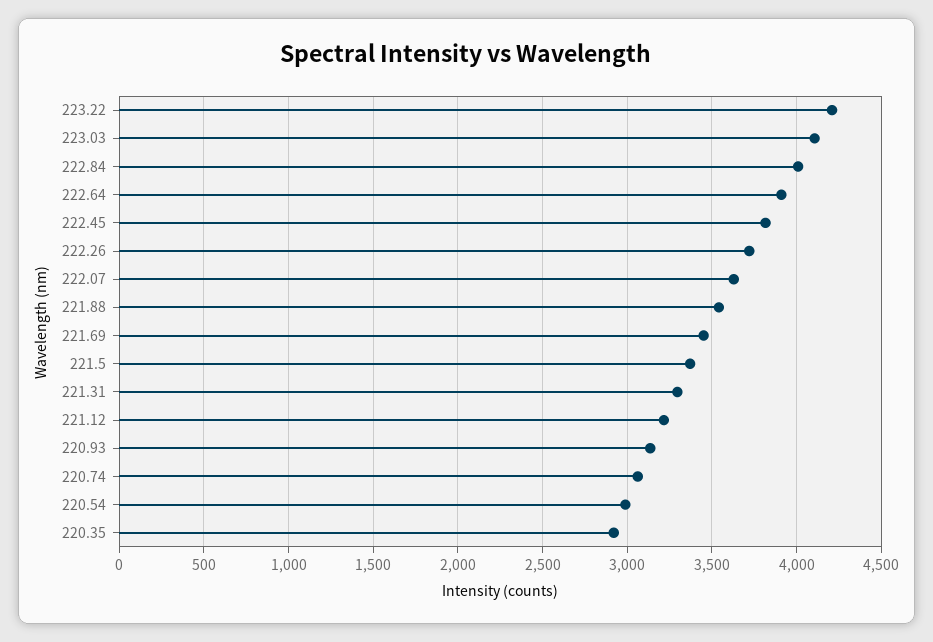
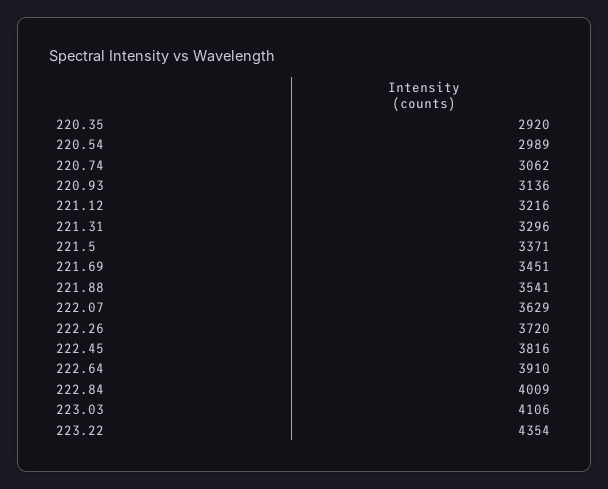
223.22: 4200 -> 4354

